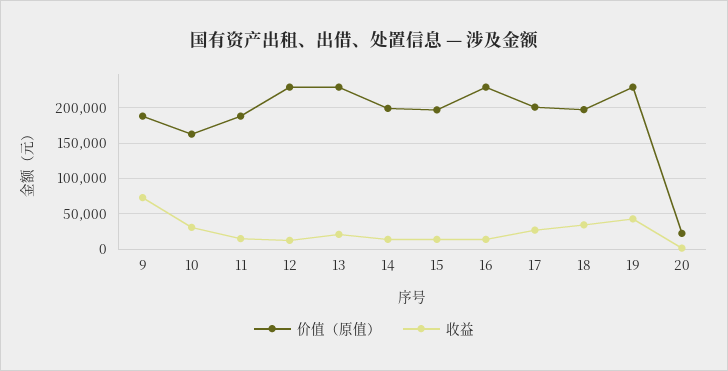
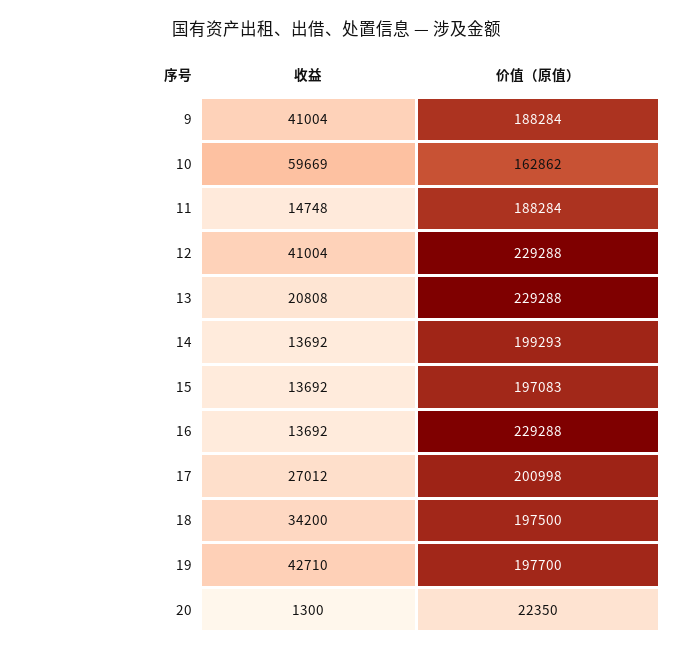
收益, 9: 70000 -> 41004
收益, 10: 30000 -> 59669
收益, 12: 10000 -> 41004
价值（原值）, 19: 230000 -> 197700

